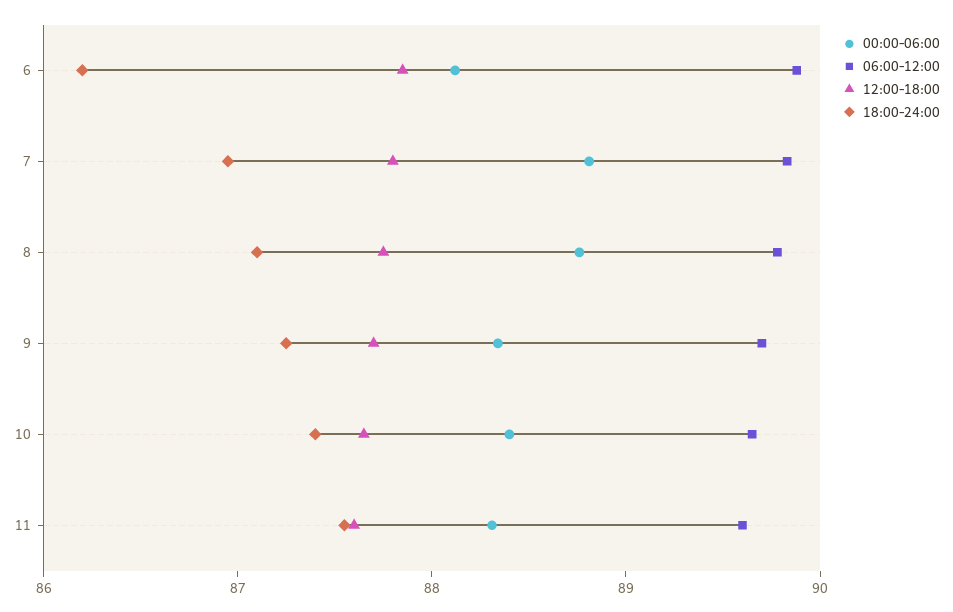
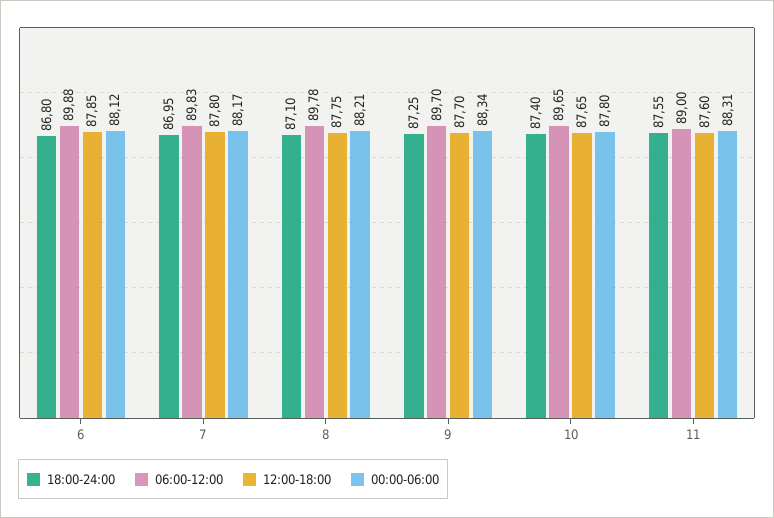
18:00-24:00, 6: 86.2 -> 86.8
00:00-06:00, 7: 88.8 -> 88.17
00:00-06:00, 8: 88.8 -> 88.21
00:00-06:00, 10: 88.4 -> 87.8
06:00-12:00, 11: 89.6 -> 89

